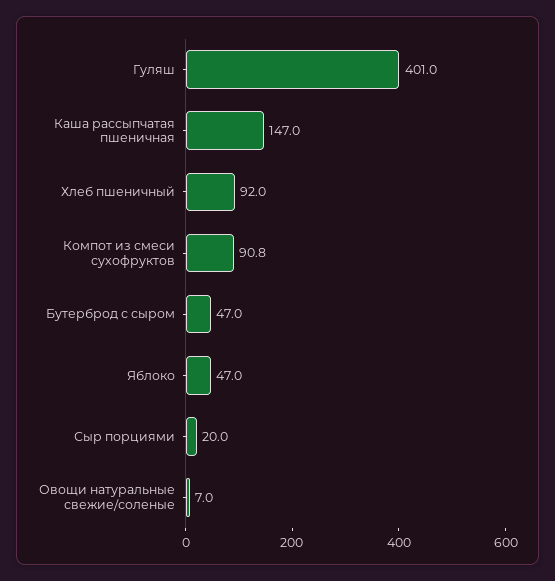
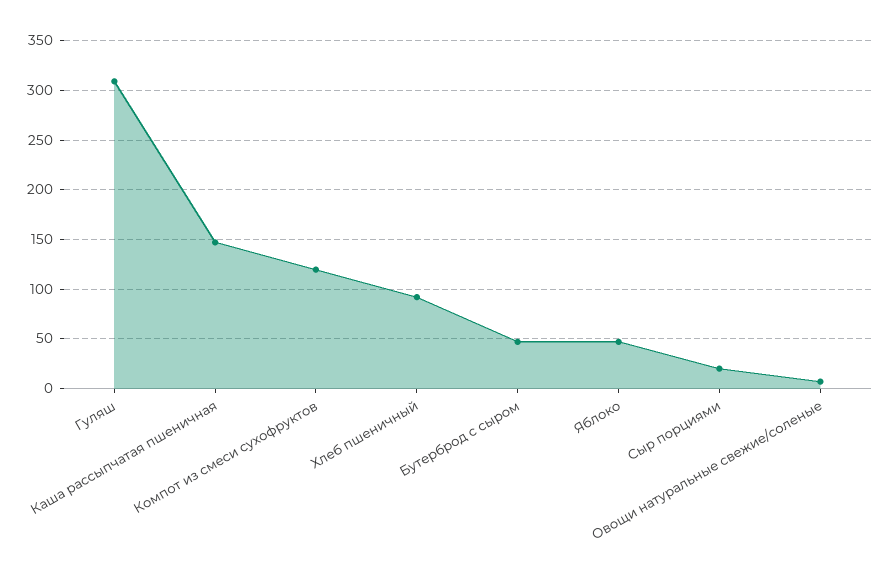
Гуляш: 401 -> 310
Компот из смеси сухофруктов: 90.8 -> 120

